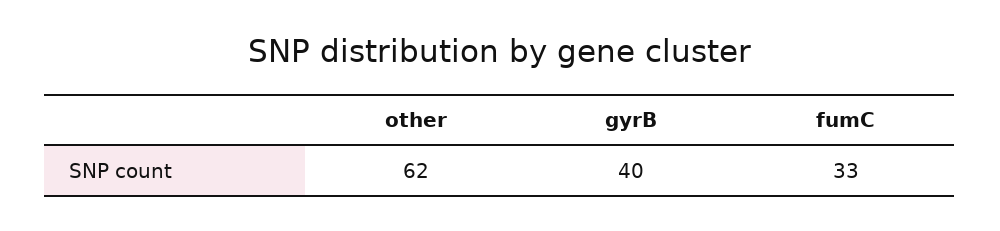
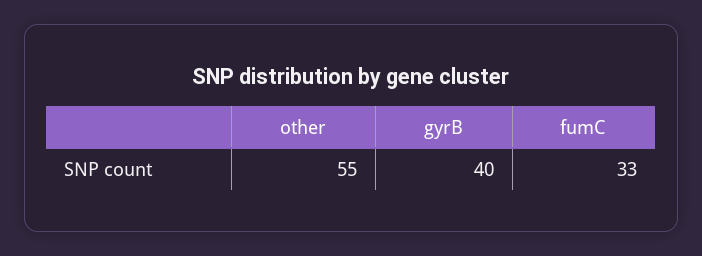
other: 62 -> 55

